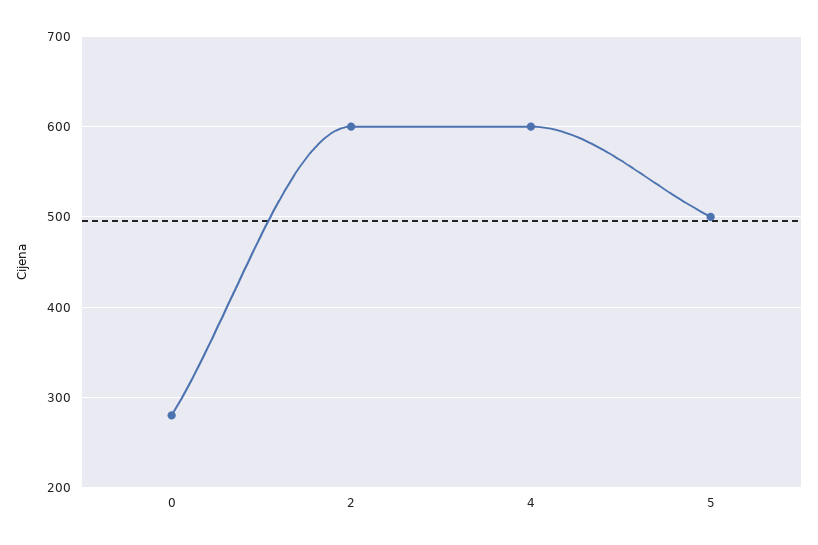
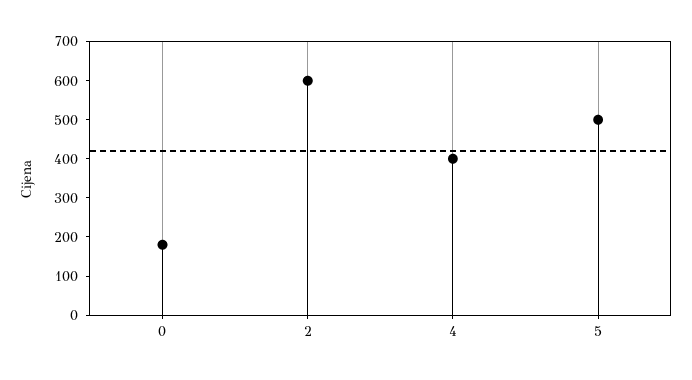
0: 280 -> 175
4: 600 -> 400

